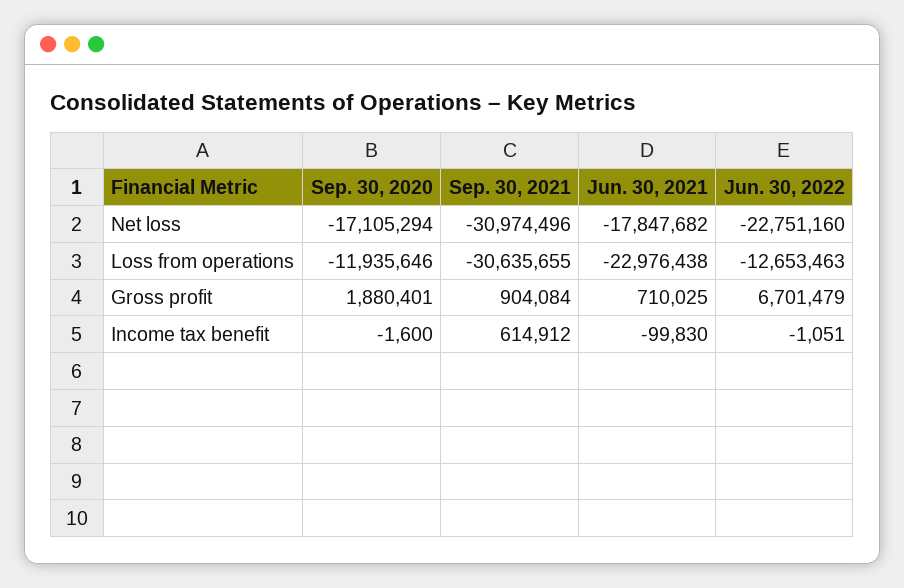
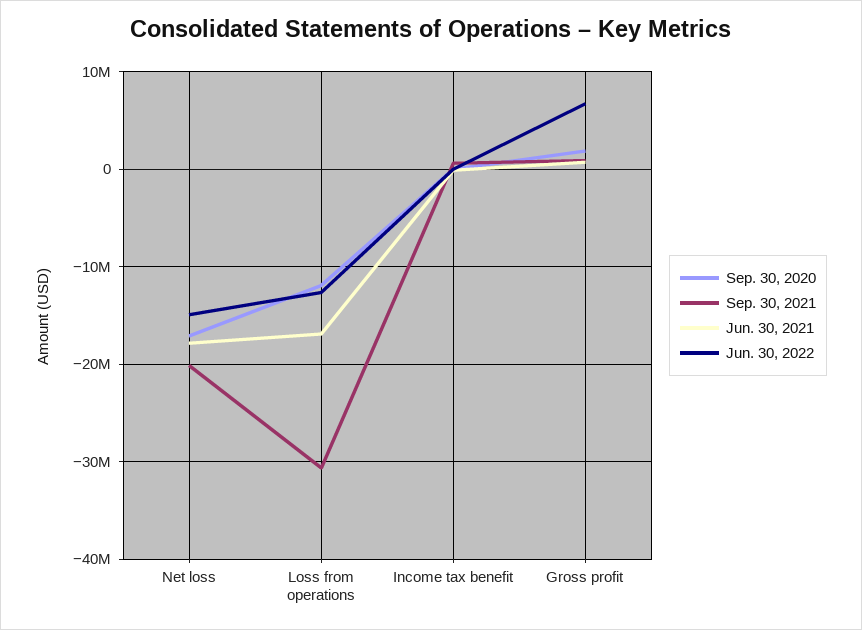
Sep. 30, 2021, Net loss: -30974496 -> -20000000
Jun. 30, 2022, Net loss: -22751160 -> -15000000
Jun. 30, 2021, Loss from operations: -22976438 -> -17000000

